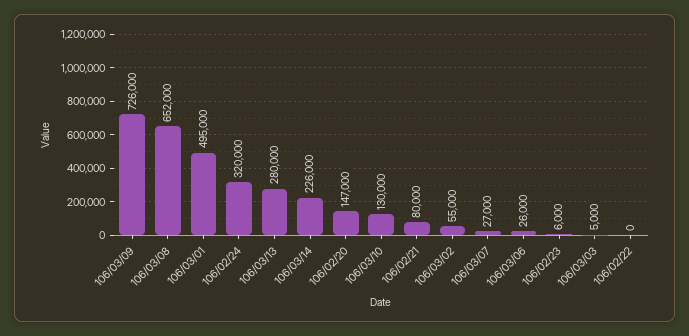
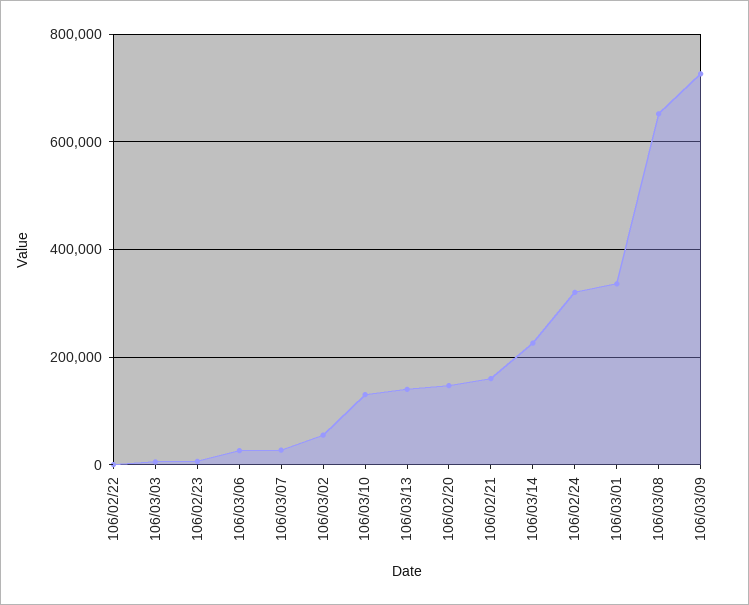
106/03/01: 495000 -> 340000
106/03/13: 280000 -> 140000
106/02/21: 80000 -> 160000

